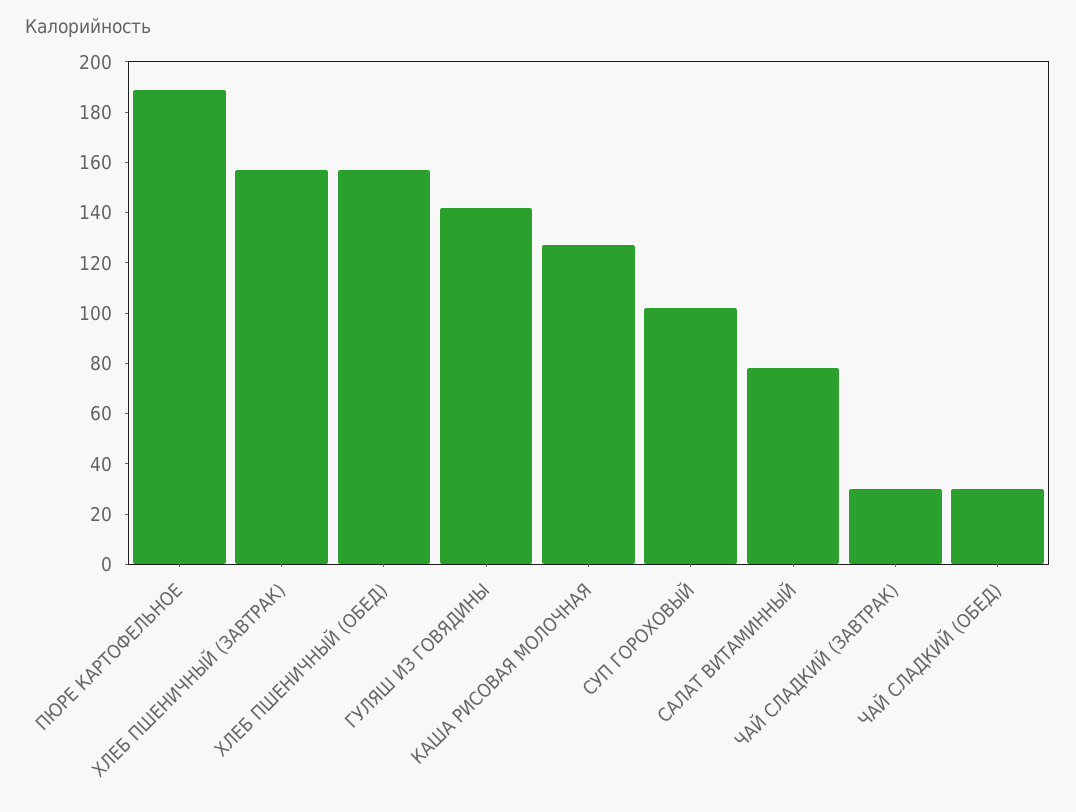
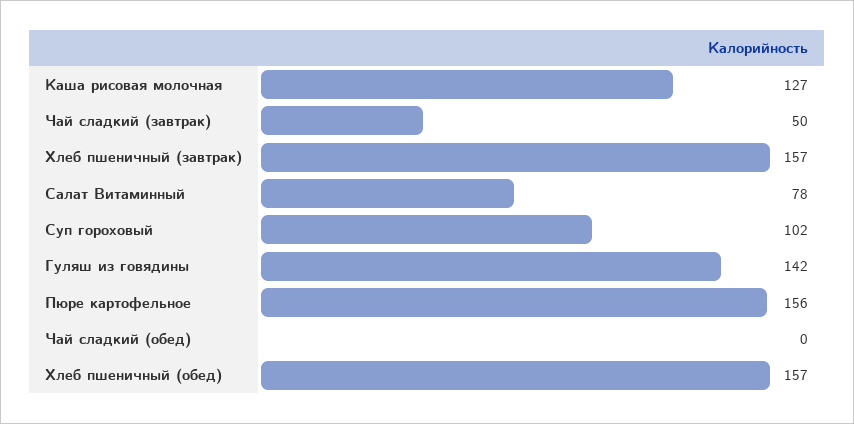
ПЮРЕ КАРТОФЕЛЬНОЕ: 190 -> 156
ЧАЙ СЛАДКИЙ (ЗАВТРАК): 30 -> 50
ЧАЙ СЛАДКИЙ (ОБЕД): 30 -> 0

